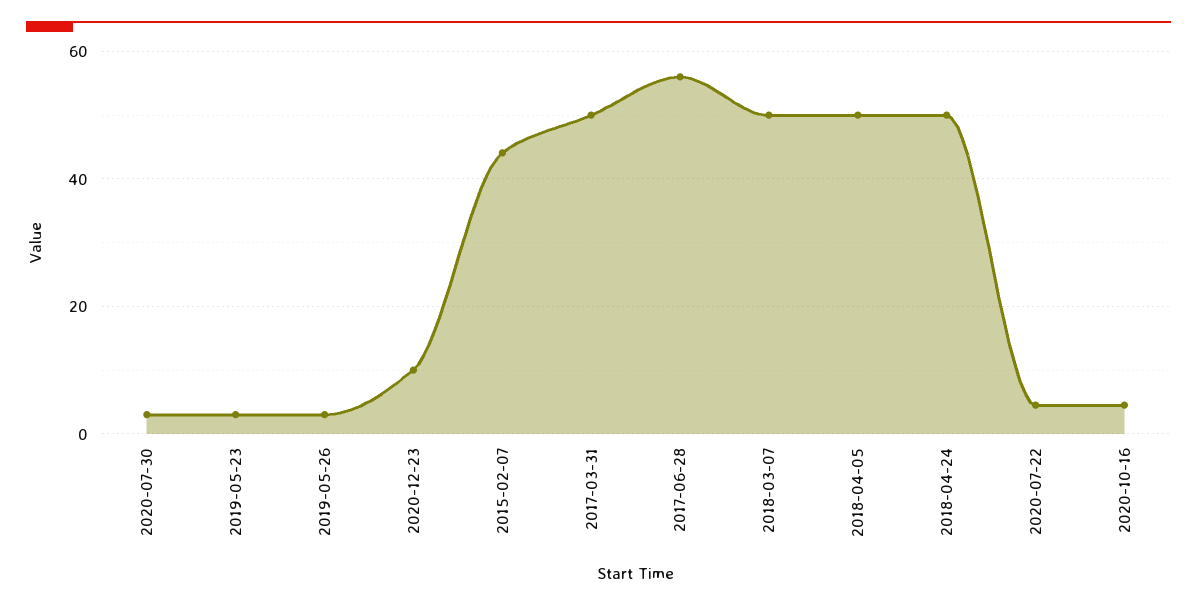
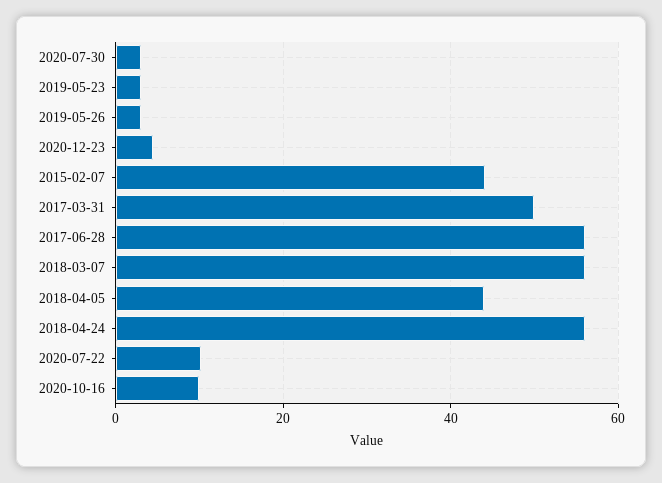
2020-12-23: 10 -> 4
2018-03-07: 50 -> 56
2018-04-05: 50 -> 44
2018-04-24: 50 -> 56
2020-07-22: 4 -> 10
2020-10-16: 4 -> 10

